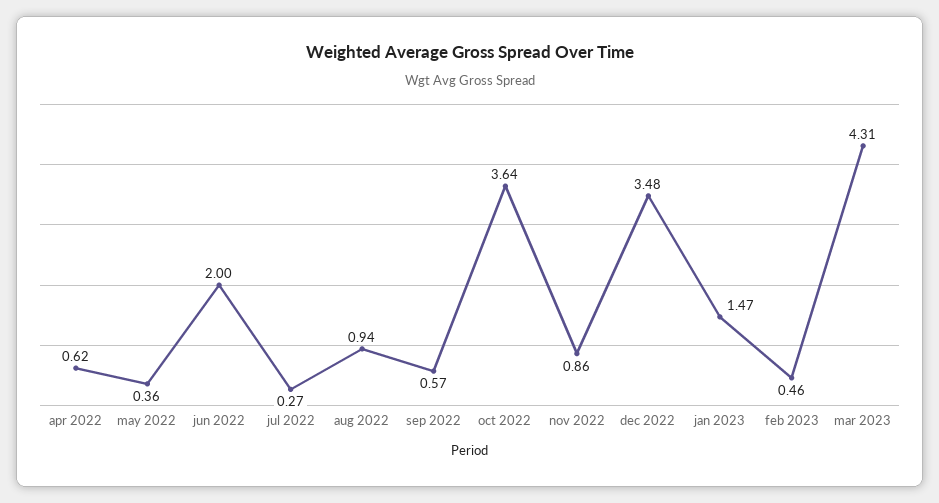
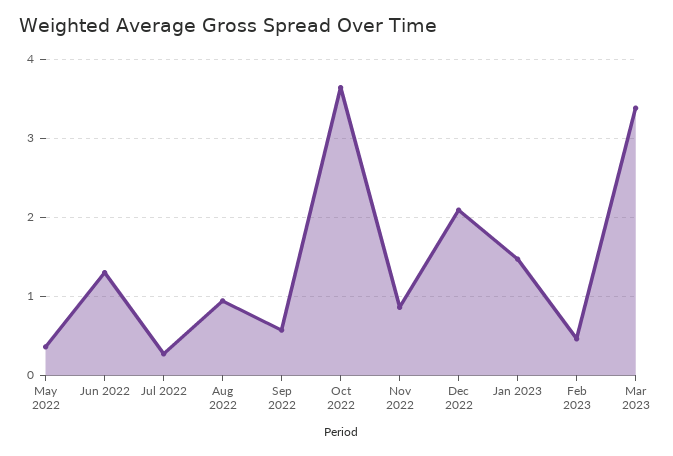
apr 2022: 0.62 -> none
jun 2022: 2 -> 1.3
dec 2022: 3.48 -> 2.1
mar 2023: 4.31 -> 3.4

